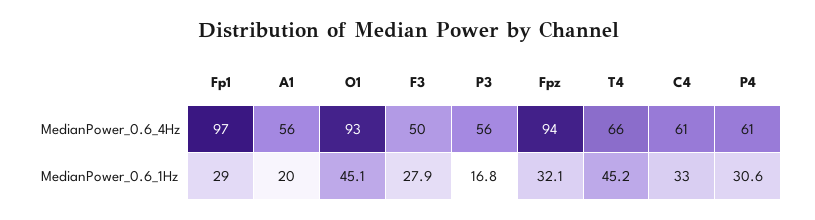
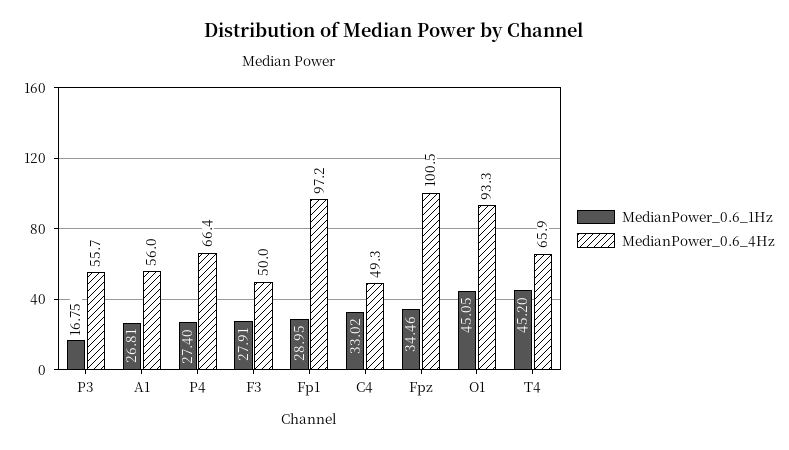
MedianPower_0.6_4Hz, Fpz: 94 -> 100.5
MedianPower_0.6_4Hz, C4: 61 -> 49.3
MedianPower_0.6_4Hz, P4: 61 -> 66.4
MedianPower_0.6_1Hz, A1: 20 -> 26.81
MedianPower_0.6_1Hz, Fpz: 32.1 -> 34.46
MedianPower_0.6_1Hz, P4: 30.6 -> 27.4

